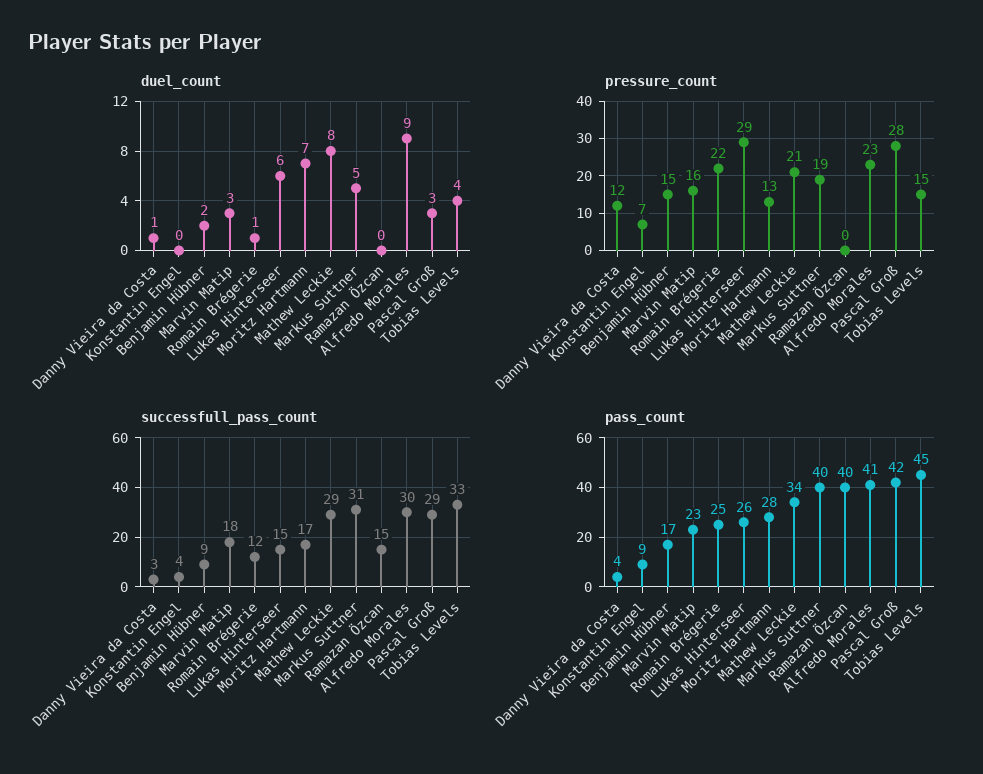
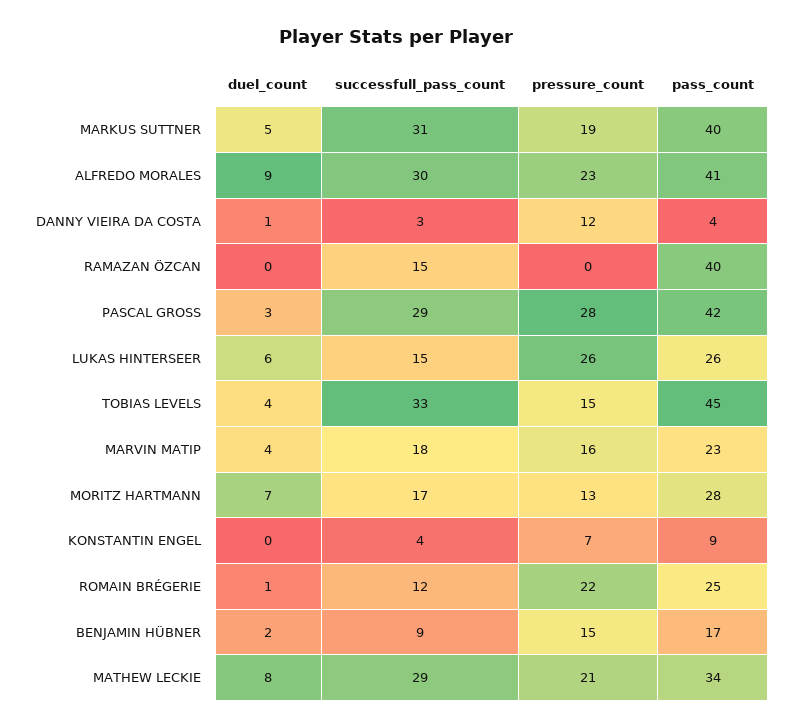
duel_count, Marvin Matip: 3 -> 4
pressure_count, Lukas Hinterseer: 29 -> 26

